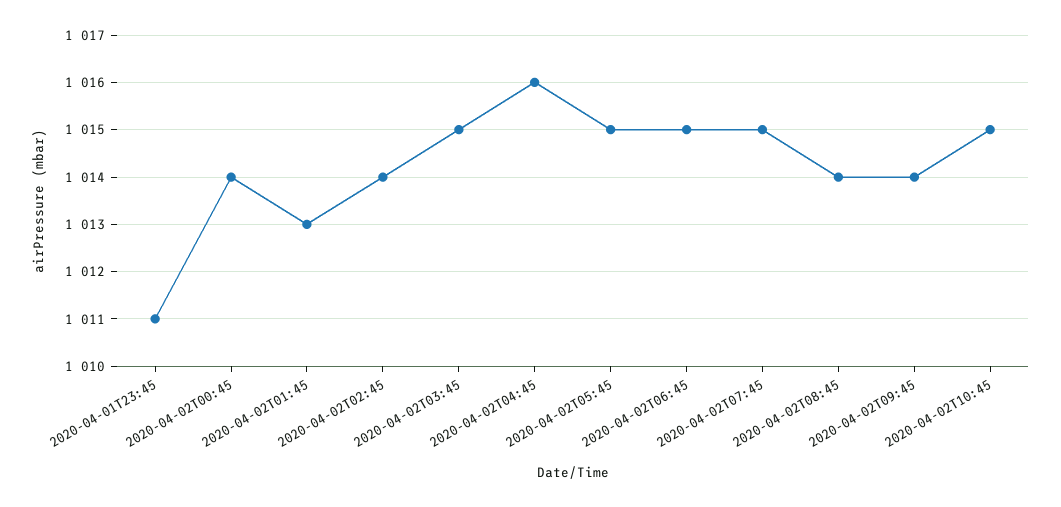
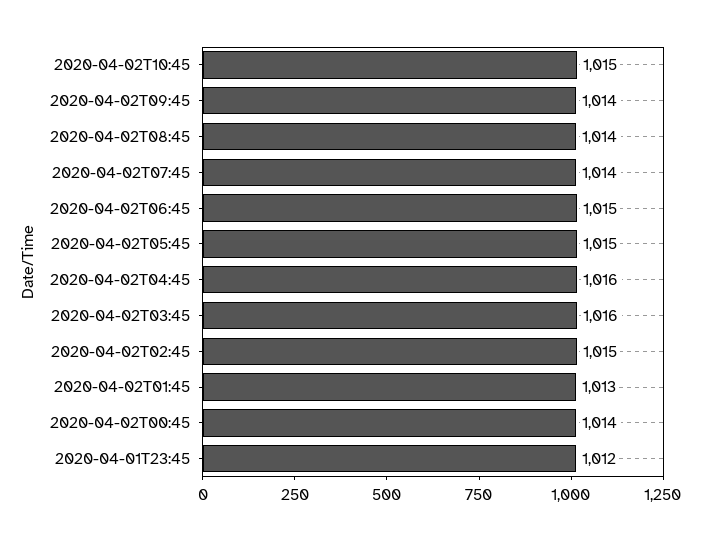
2020-04-01T23:45: 1011 -> 1012
2020-04-02T02:45: 1014 -> 1015
2020-04-02T03:45: 1015 -> 1016
2020-04-02T07:45: 1015 -> 1014

